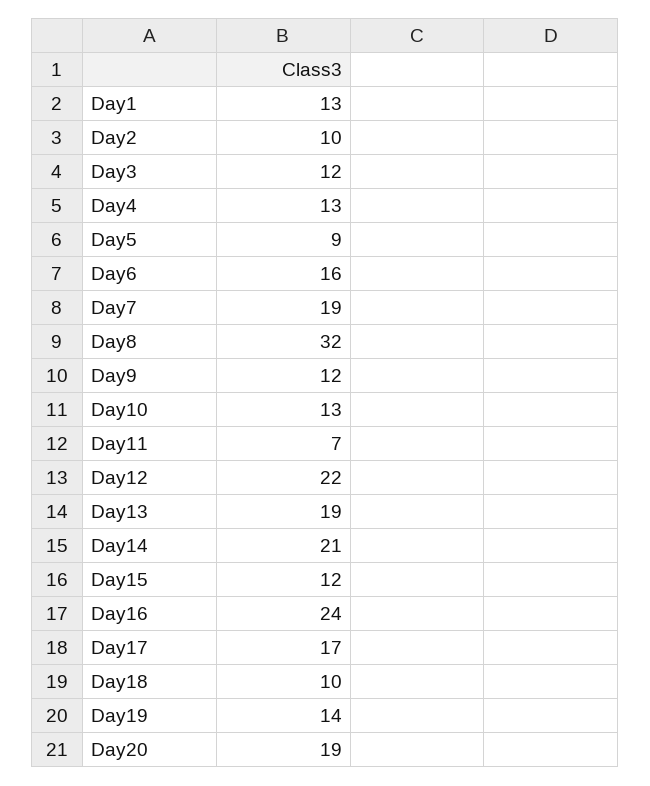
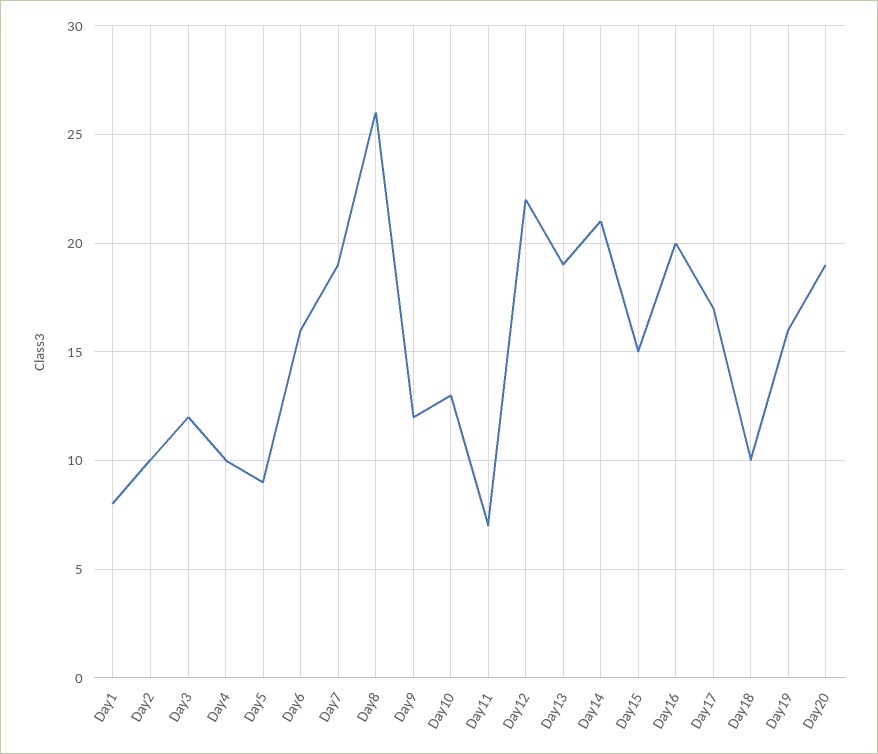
Day1: 13 -> 8
Day4: 13 -> 10
Day8: 32 -> 26
Day15: 12 -> 15
Day16: 24 -> 20
Day19: 14 -> 16

